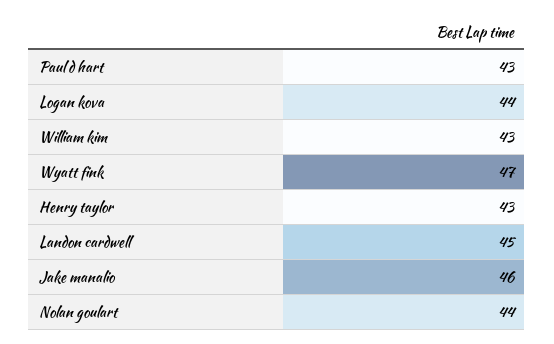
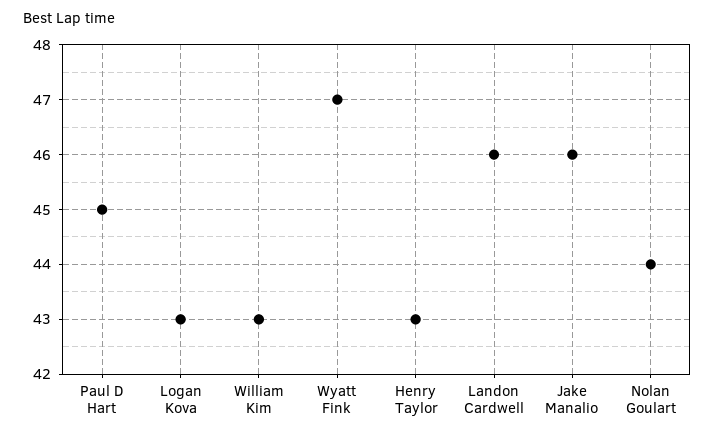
Paul d hart: 43 -> 45
Logan kova: 44 -> 43
Landon cardwell: 45 -> 46

